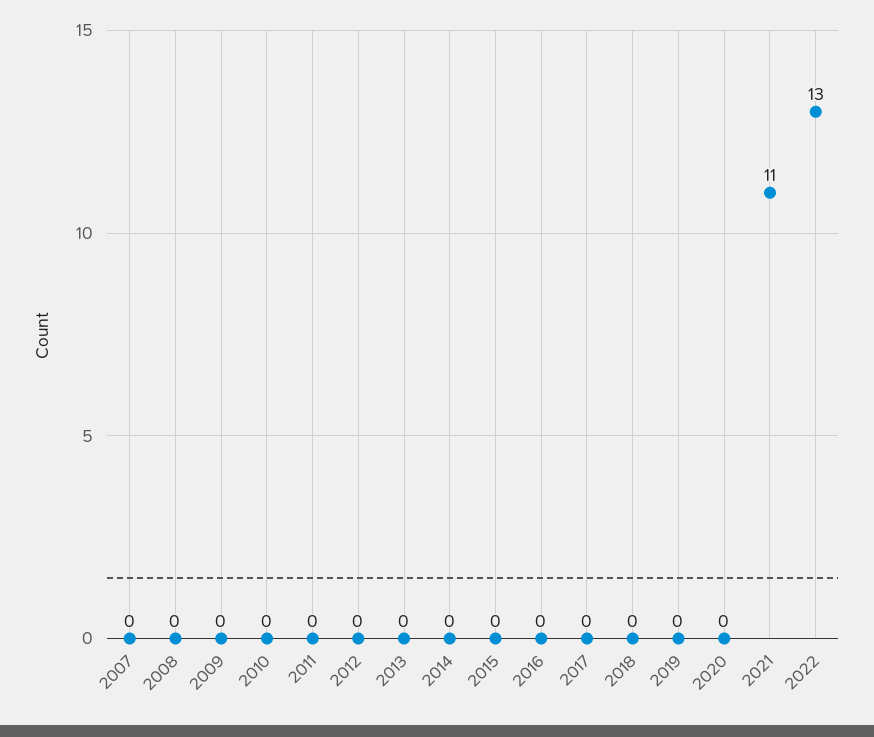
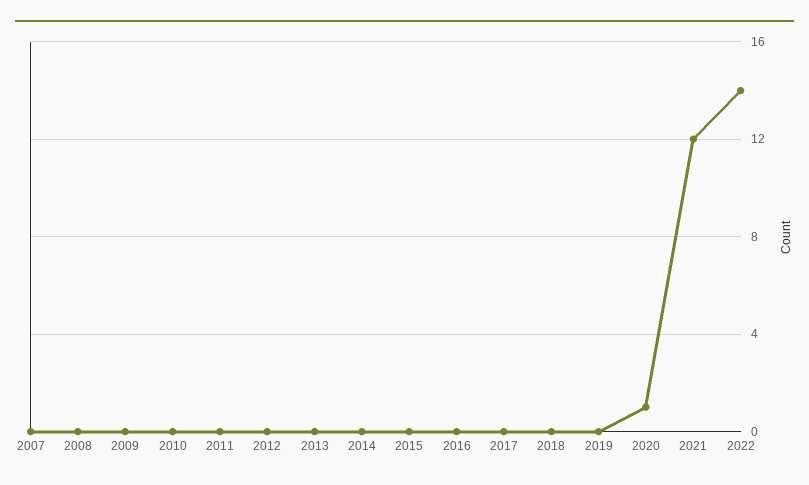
2020: 0 -> 1
2021: 11 -> 12
2022: 13 -> 14

